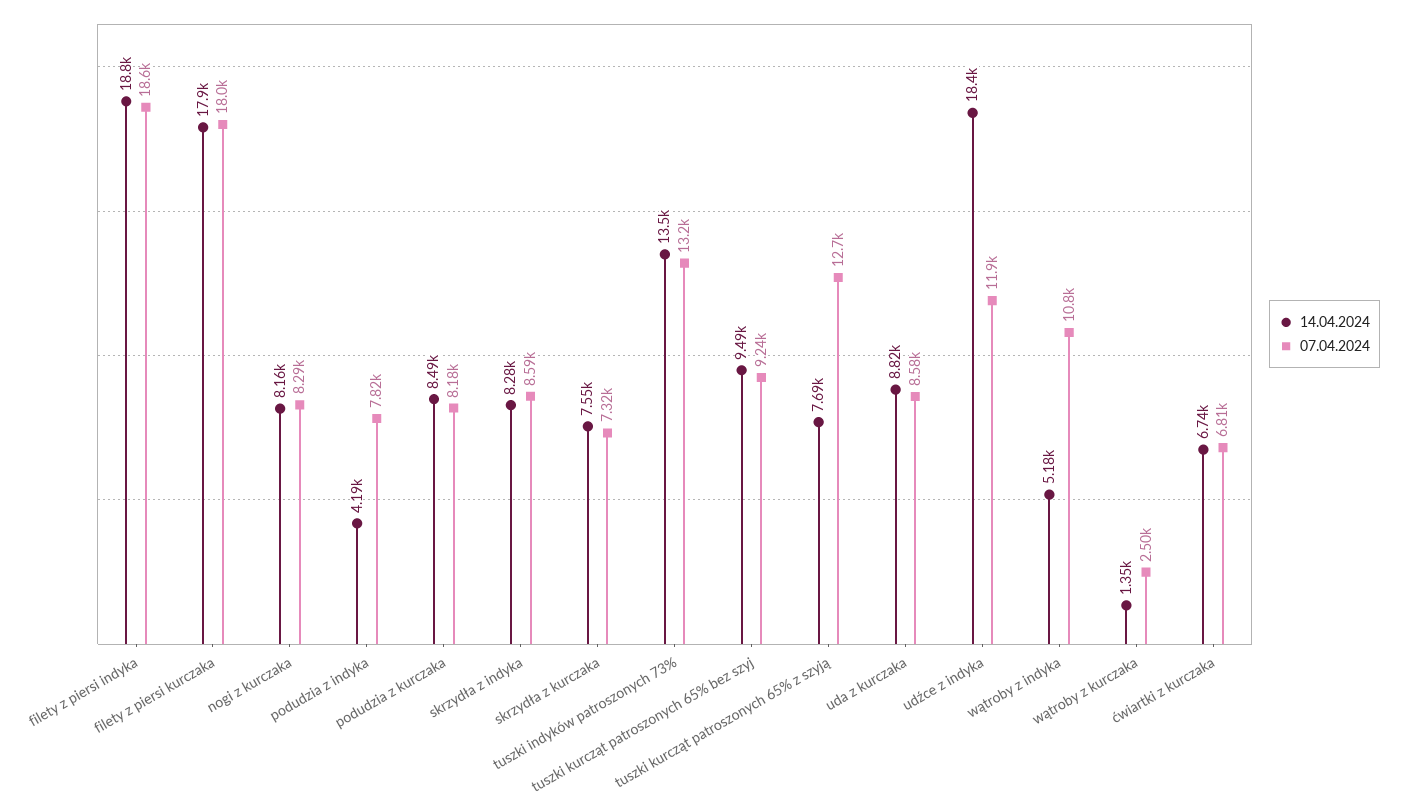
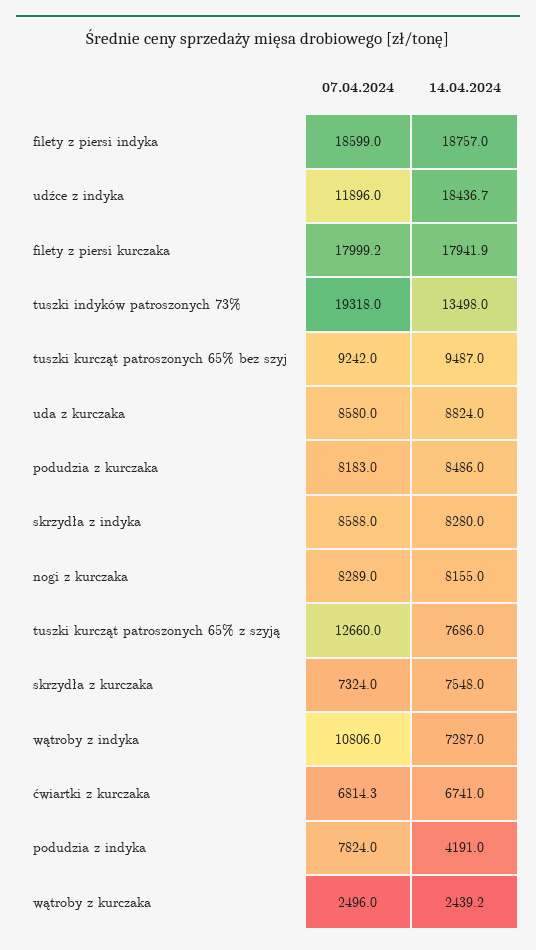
07.04.2024, tuszki indyków patroszonych 73%: 13200 -> 19318
14.04.2024, wątroby z indyka: 5180 -> 7287
14.04.2024, wątroby z kurczaka: 1350 -> 2439.2

